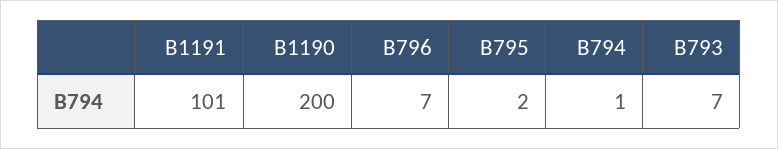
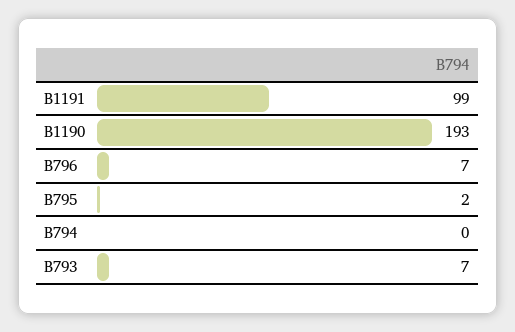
B1191: 101 -> 99
B1190: 200 -> 193
B794: 1 -> 0

